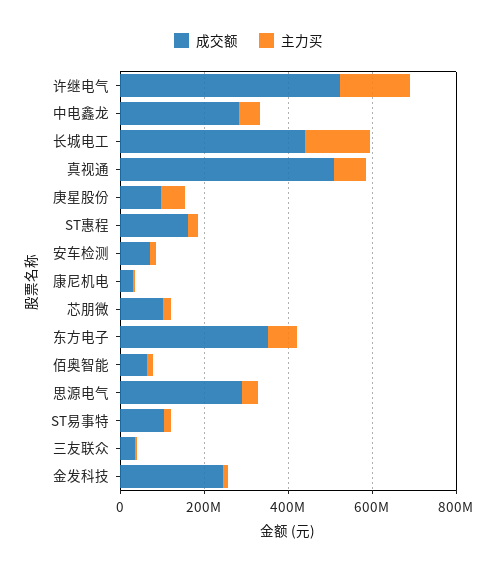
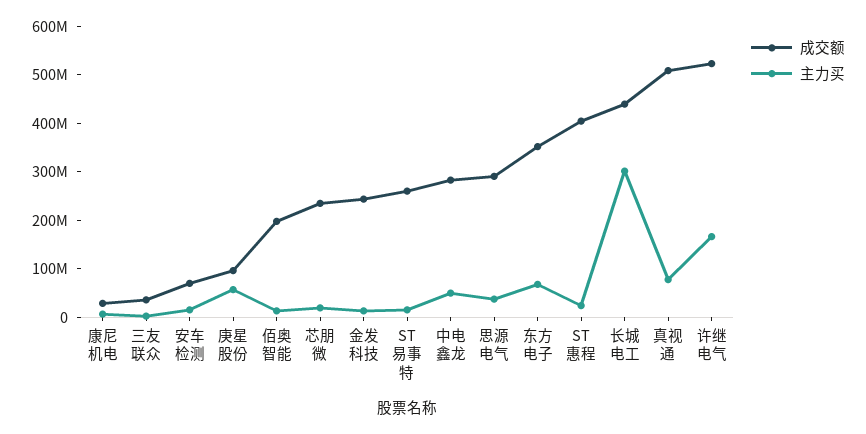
主力买, 长城电工: 150000000 -> 300000000
成交额, ST惠程: 150000000 -> 400000000
成交额, 芯朋微: 100000000 -> 240000000
成交额, 佰奥智能: 50000000 -> 200000000
成交额, ST易事特: 100000000 -> 260000000

